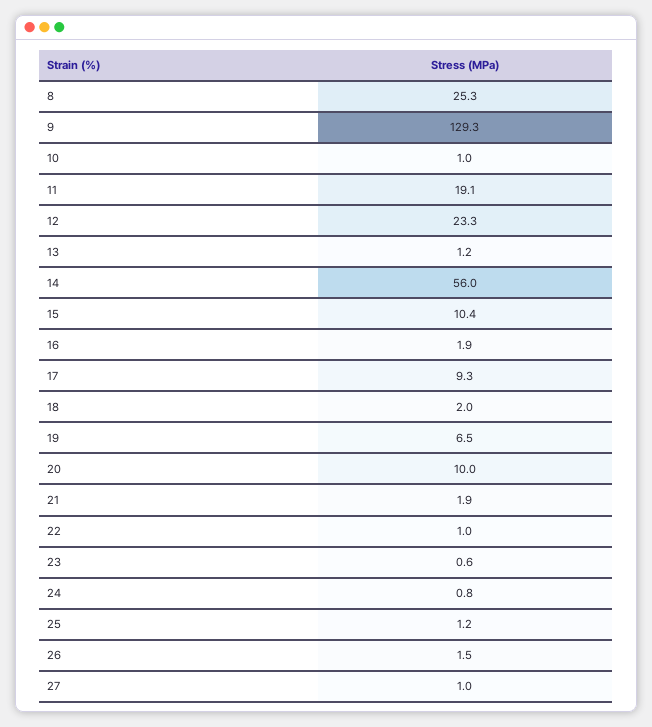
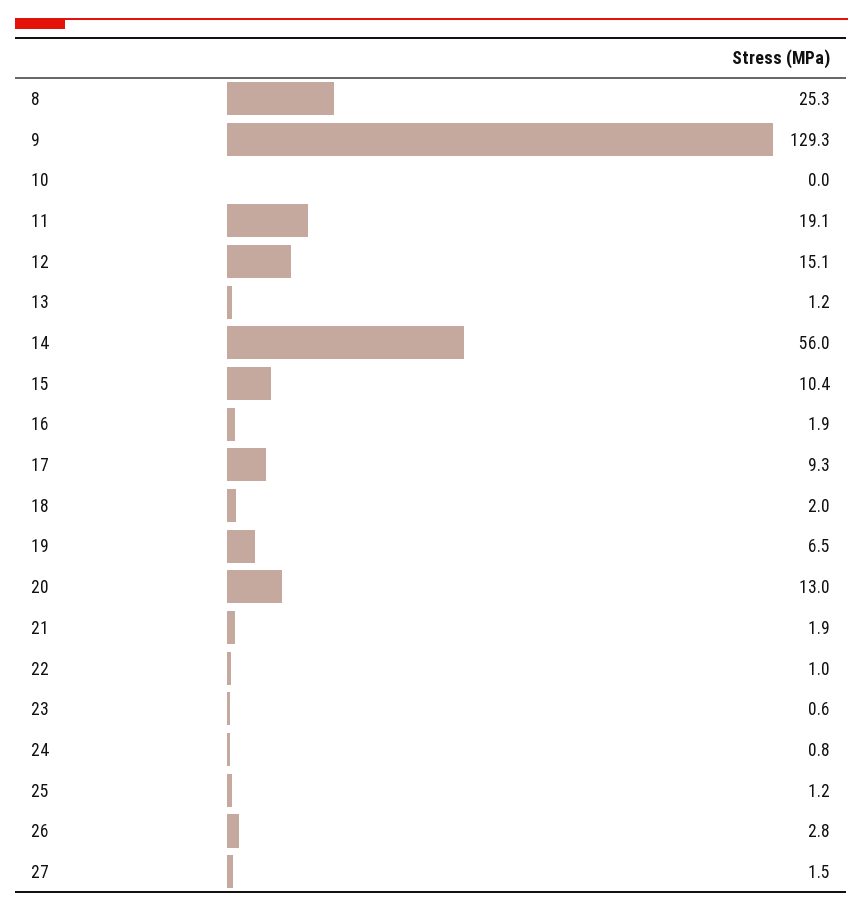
10: 1 -> 0
12: 23.3 -> 15.1
20: 10 -> 13
26: 1.5 -> 2.8
27: 1 -> 1.5

